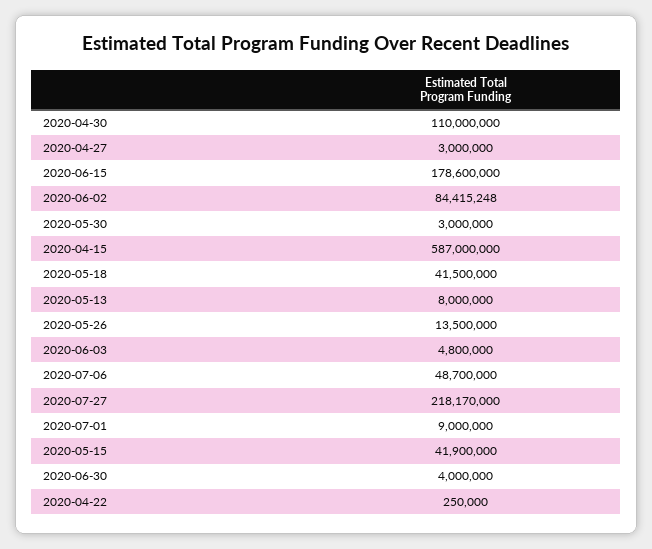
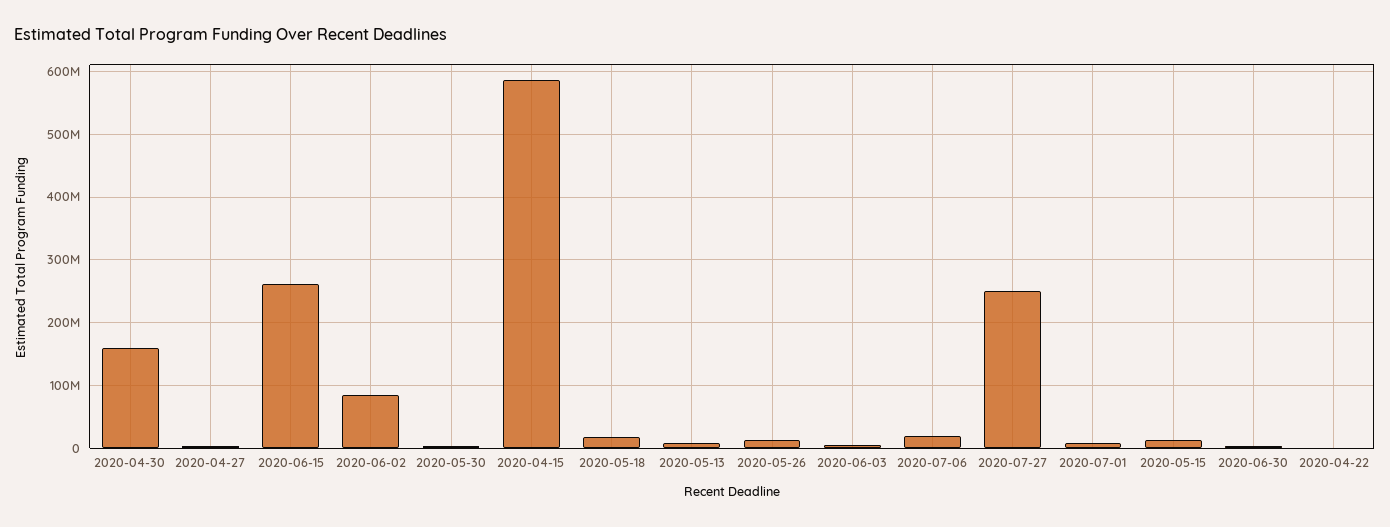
2020-04-30: 110000000 -> 160000000
2020-06-15: 178600000 -> 260000000
2020-05-18: 41500000 -> 20000000
2020-07-06: 48700000 -> 20000000
2020-07-27: 218170000 -> 250000000
2020-05-15: 41900000 -> 10000000

